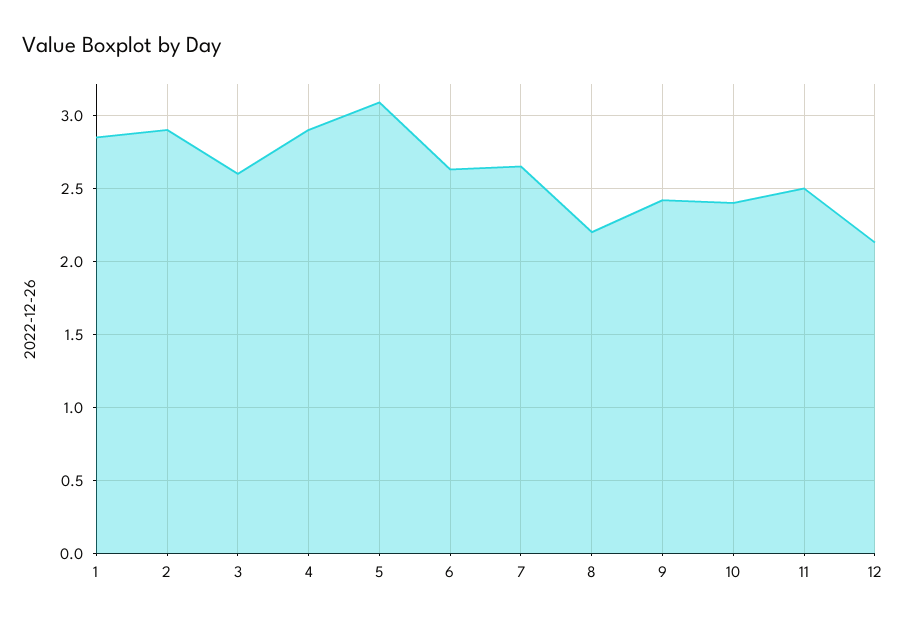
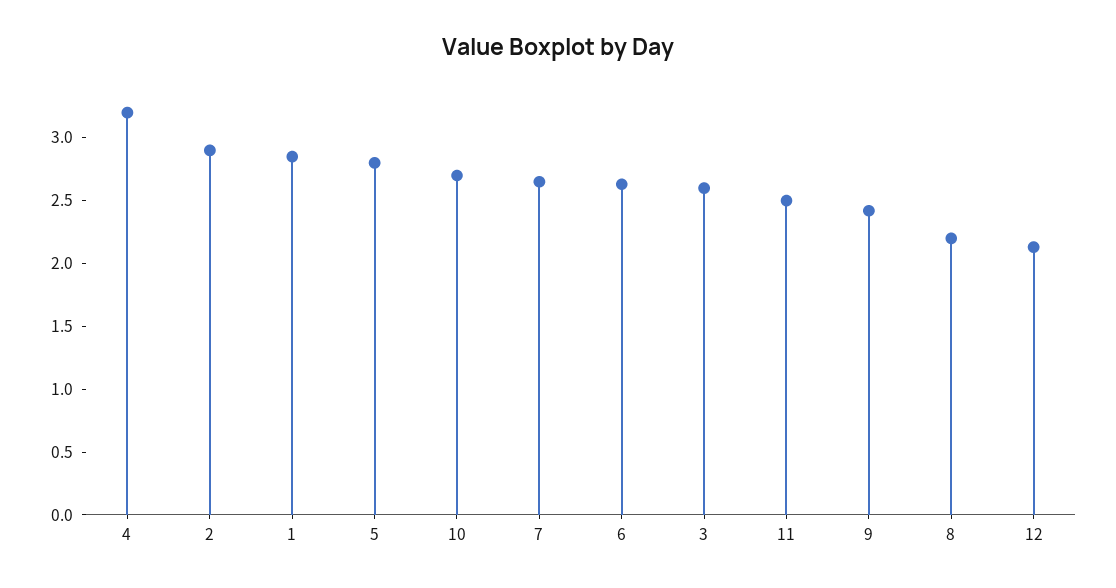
4: 2.9 -> 3.2
5: 3.1 -> 2.8
10: 2.4 -> 2.7

